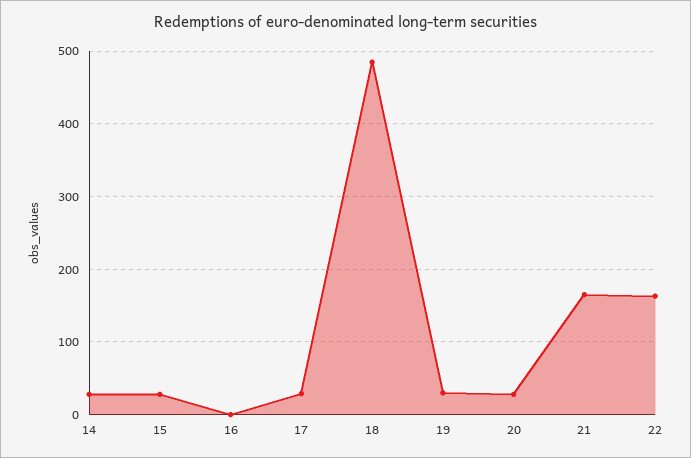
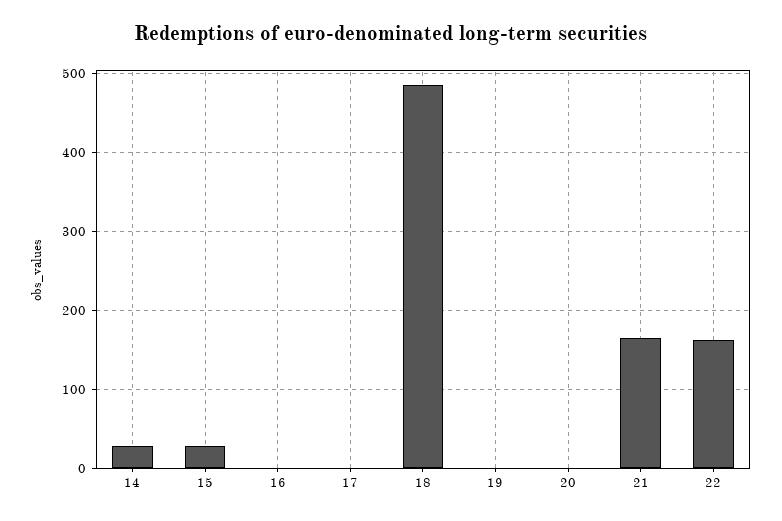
17: 30 -> 0
19: 30 -> 0
20: 30 -> 0

